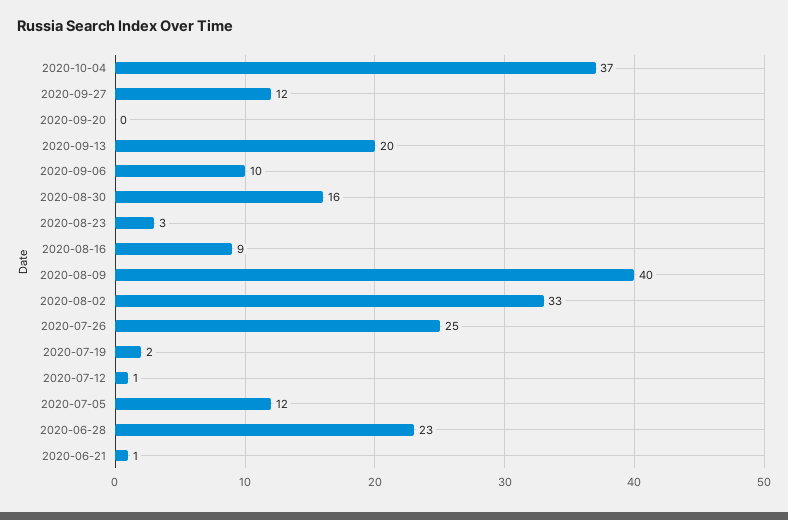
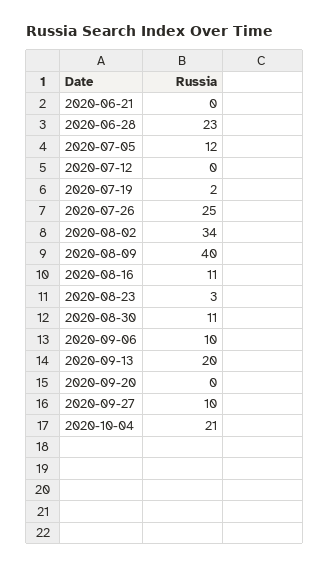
2020-10-04: 37 -> 21
2020-09-27: 12 -> 10
2020-08-30: 16 -> 11
2020-08-16: 9 -> 11
2020-08-02: 33 -> 34
2020-07-12: 1 -> 0
2020-06-21: 1 -> 0

